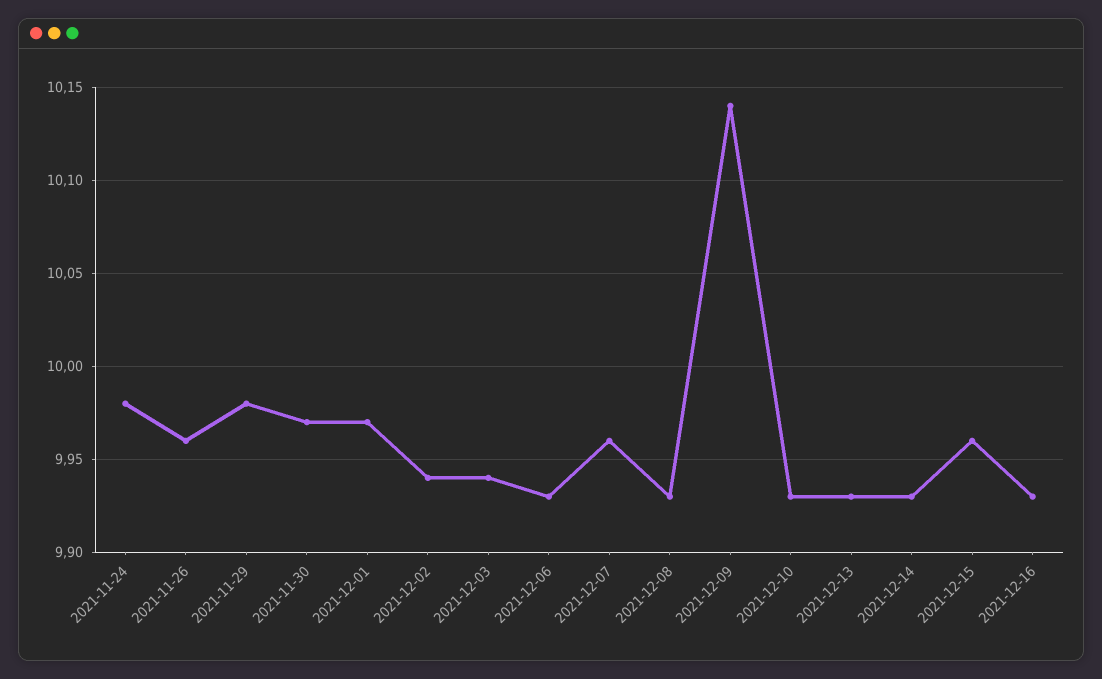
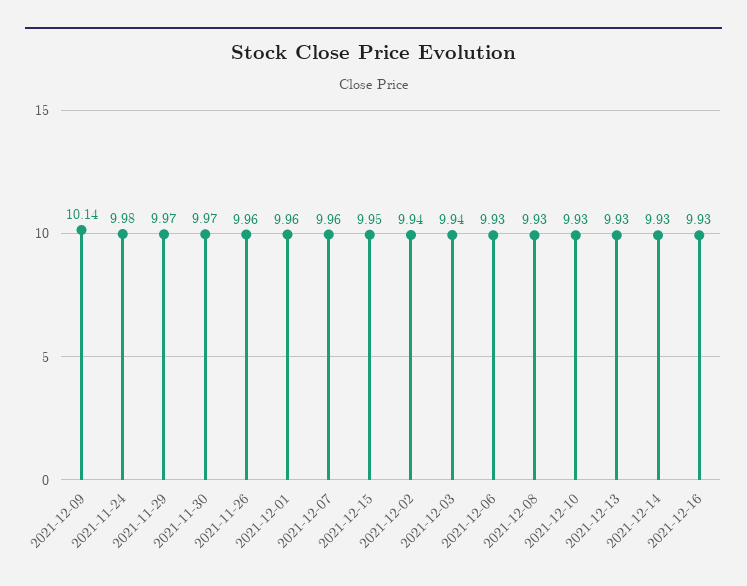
2021-11-29: 9.98 -> 9.97
2021-12-01: 9.97 -> 9.96
2021-12-15: 9.96 -> 9.95

